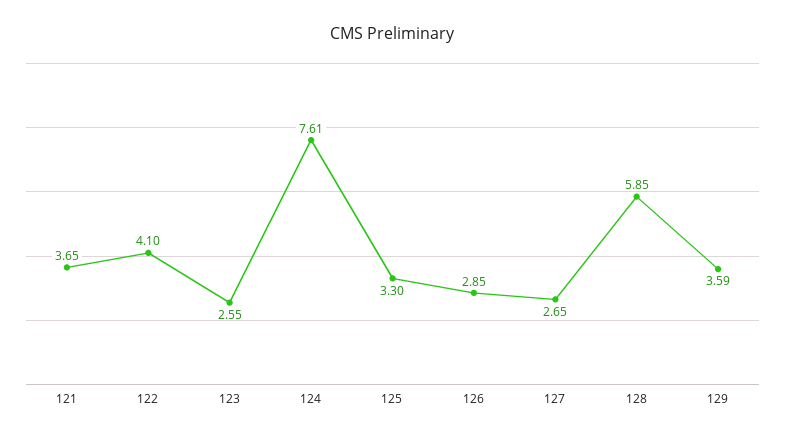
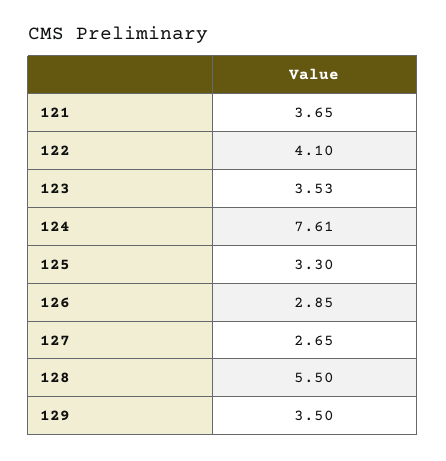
123: 2.55 -> 3.53
128: 5.85 -> 5.5
129: 3.59 -> 3.5

